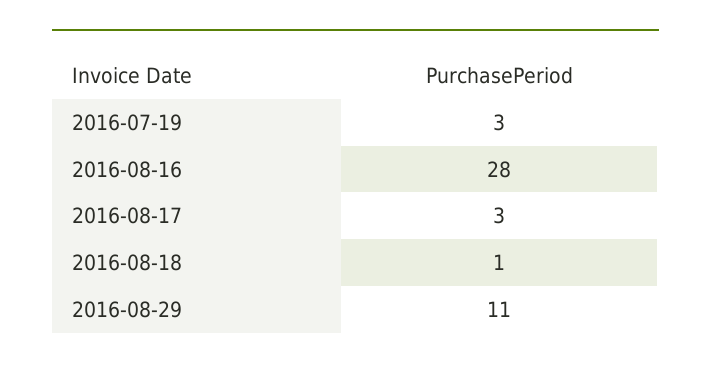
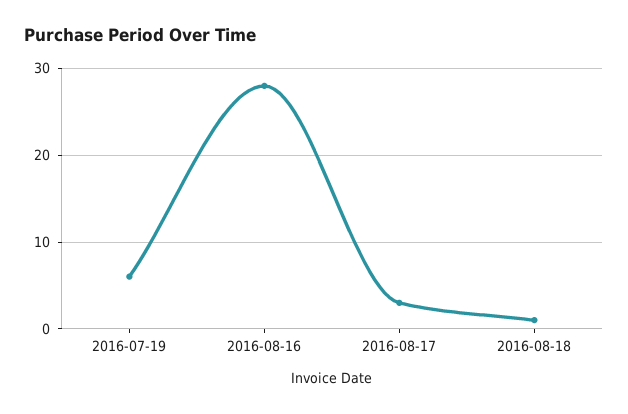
2016-07-19: 3 -> 6
2016-08-29: 11 -> none

